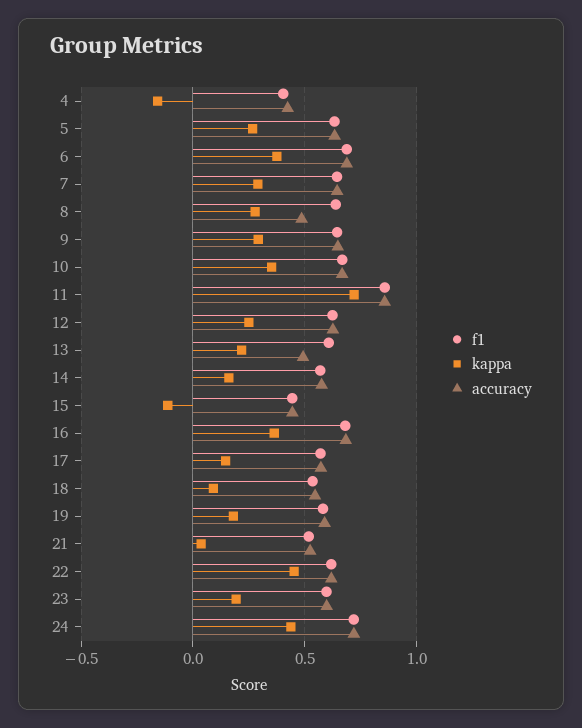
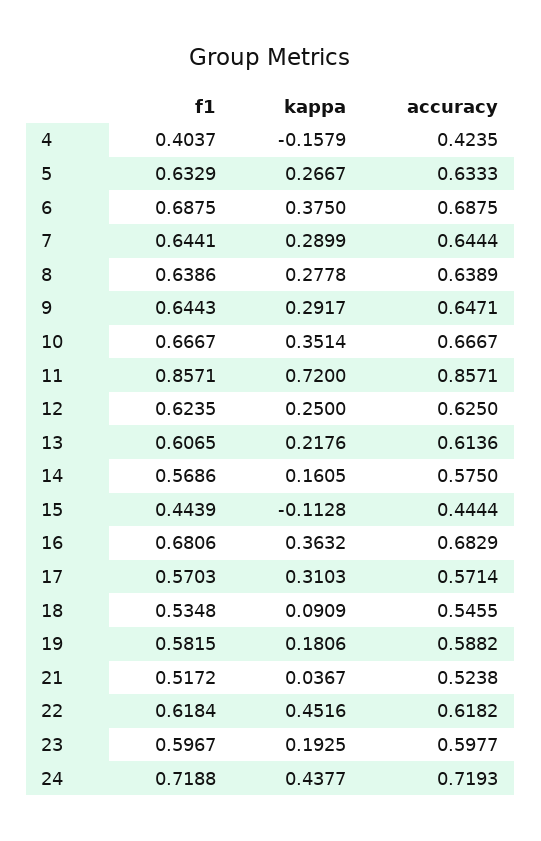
accuracy, 8: 0.5 -> 0.6389
accuracy, 13: 0.5 -> 0.6136
kappa, 17: 0.15 -> 0.3103

